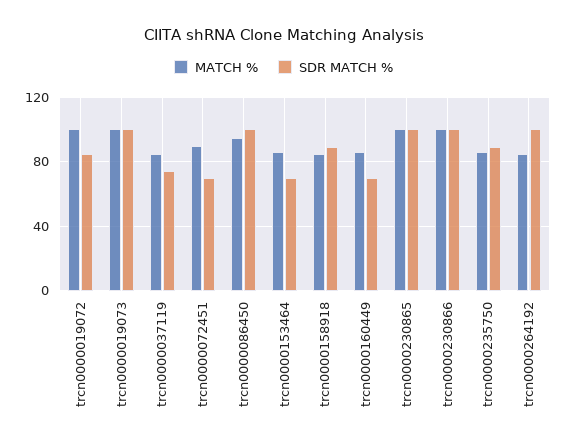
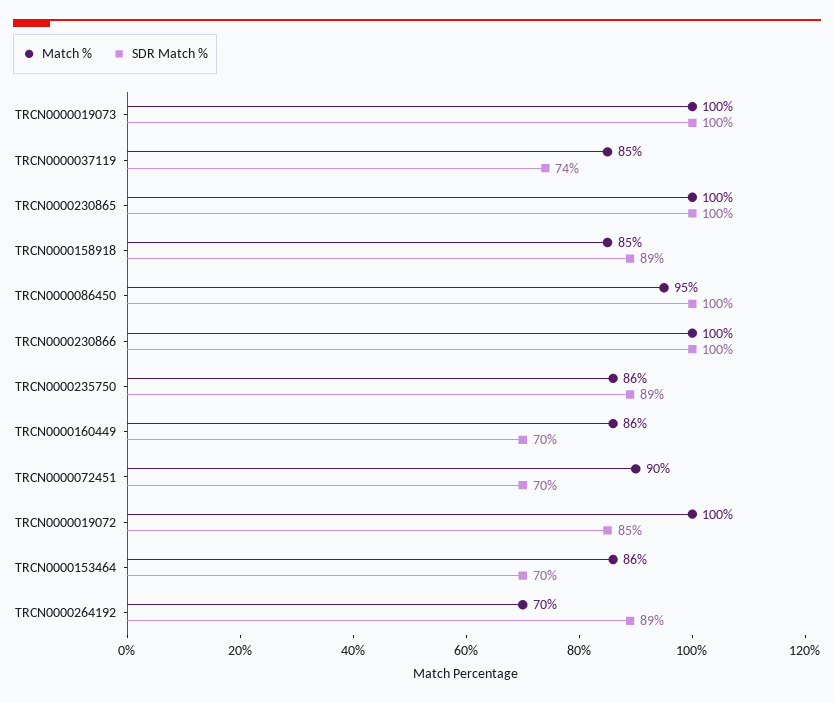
MATCH %, trcn0000264192: 85 -> 70
SDR MATCH %, trcn0000264192: 100 -> 89

